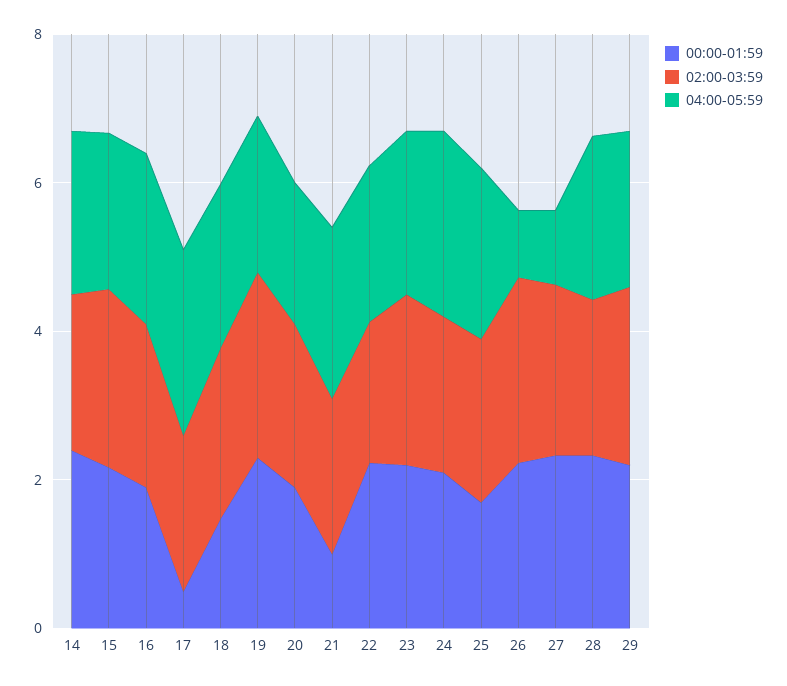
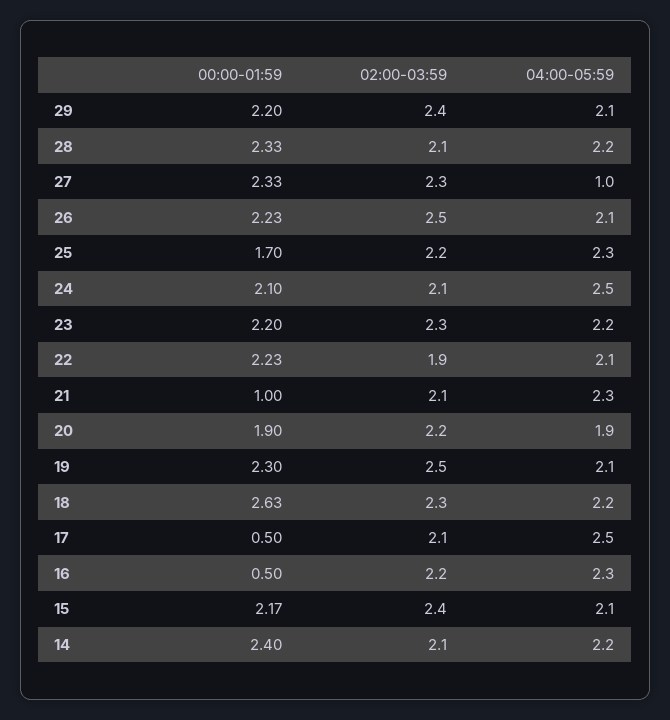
00:00-01:59, 16: 2 -> 0.5
00:00-01:59, 18: 1.5 -> 2.63
04:00-05:59, 26: 1 -> 2.1

